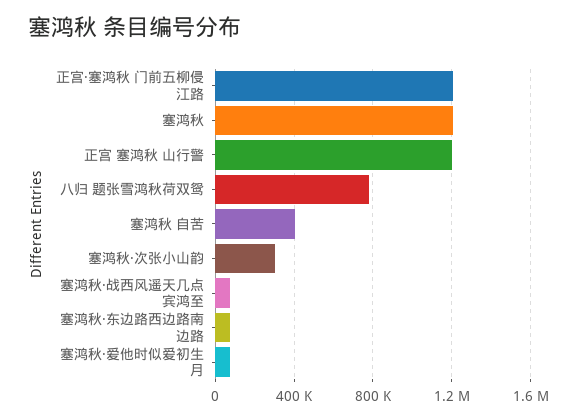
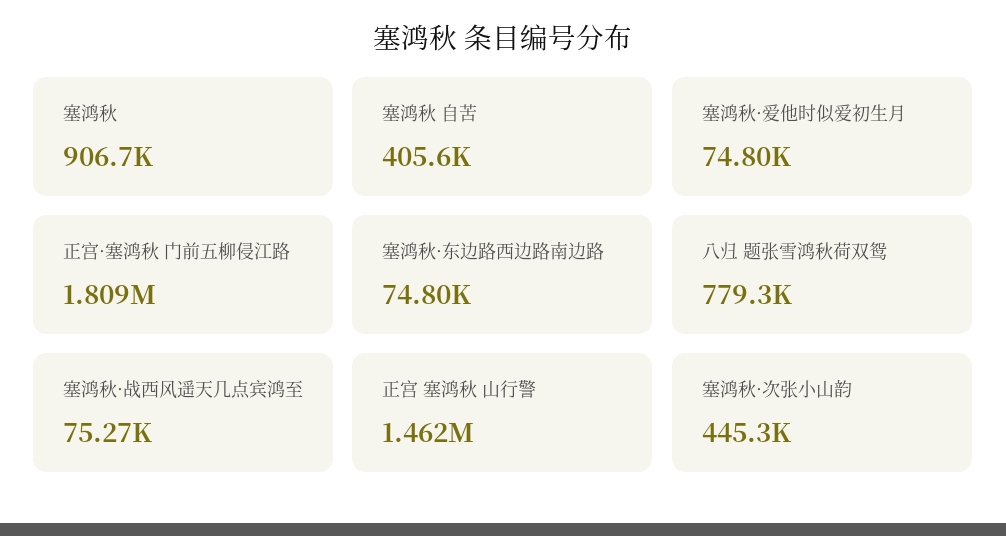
正宫·塞鸿秋 门前五柳侵江路: 1200000 -> 1809000
塞鸿秋: 1200000 -> 906700
正宫 塞鸿秋 山行警: 1200000 -> 1462000
塞鸿秋·次张小山韵: 300000 -> 445300

